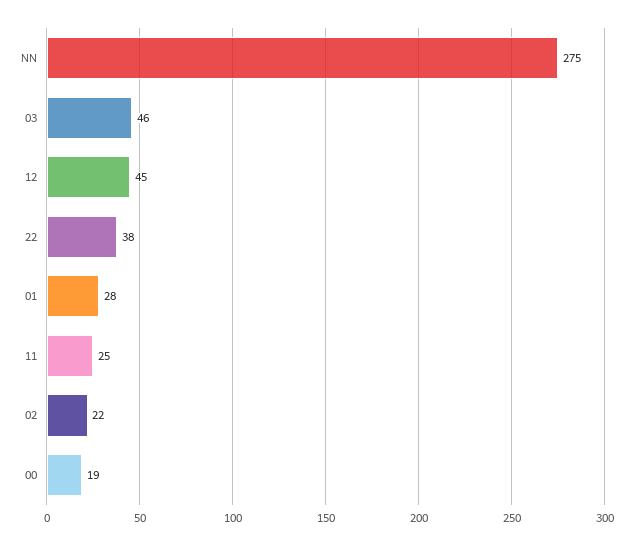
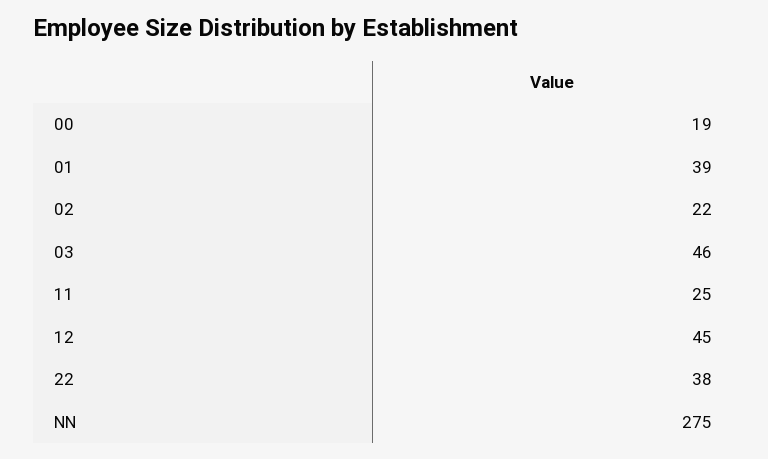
01: 28 -> 39

